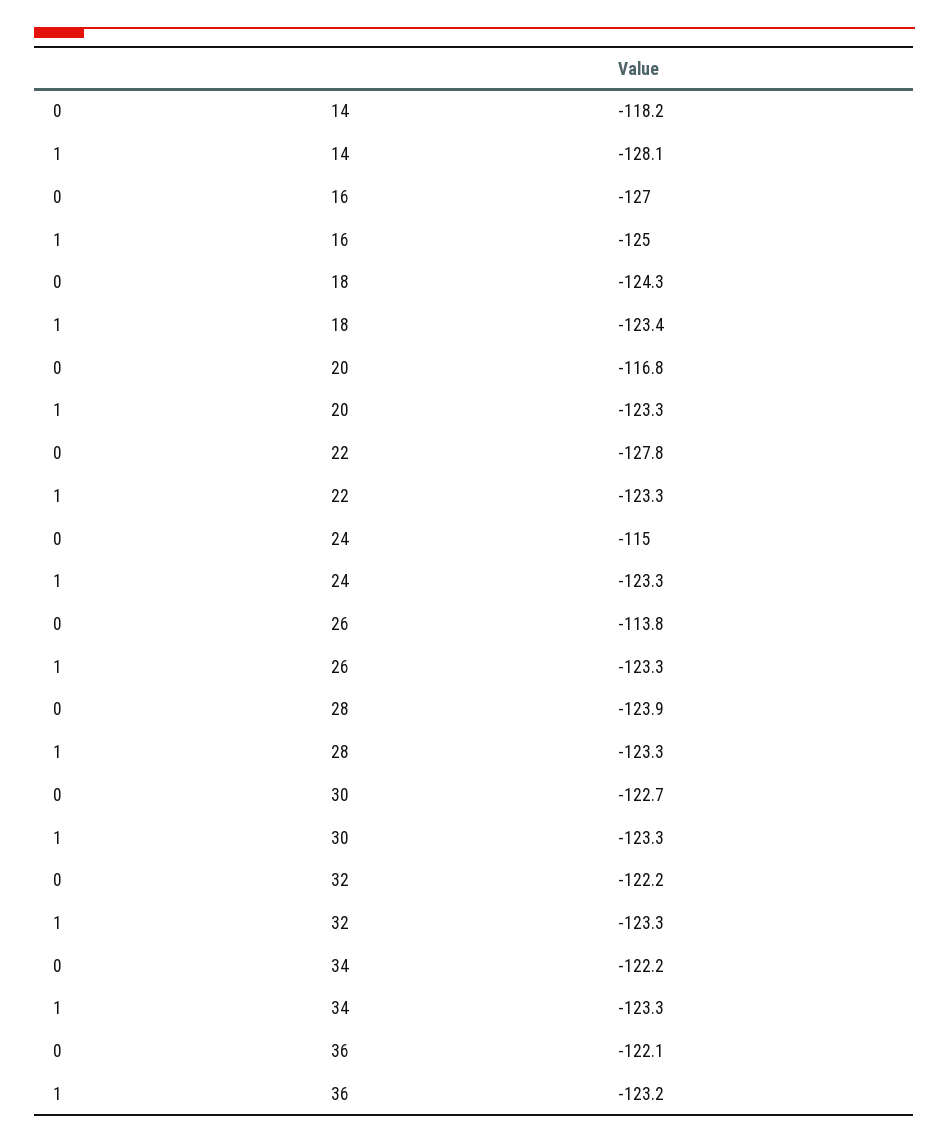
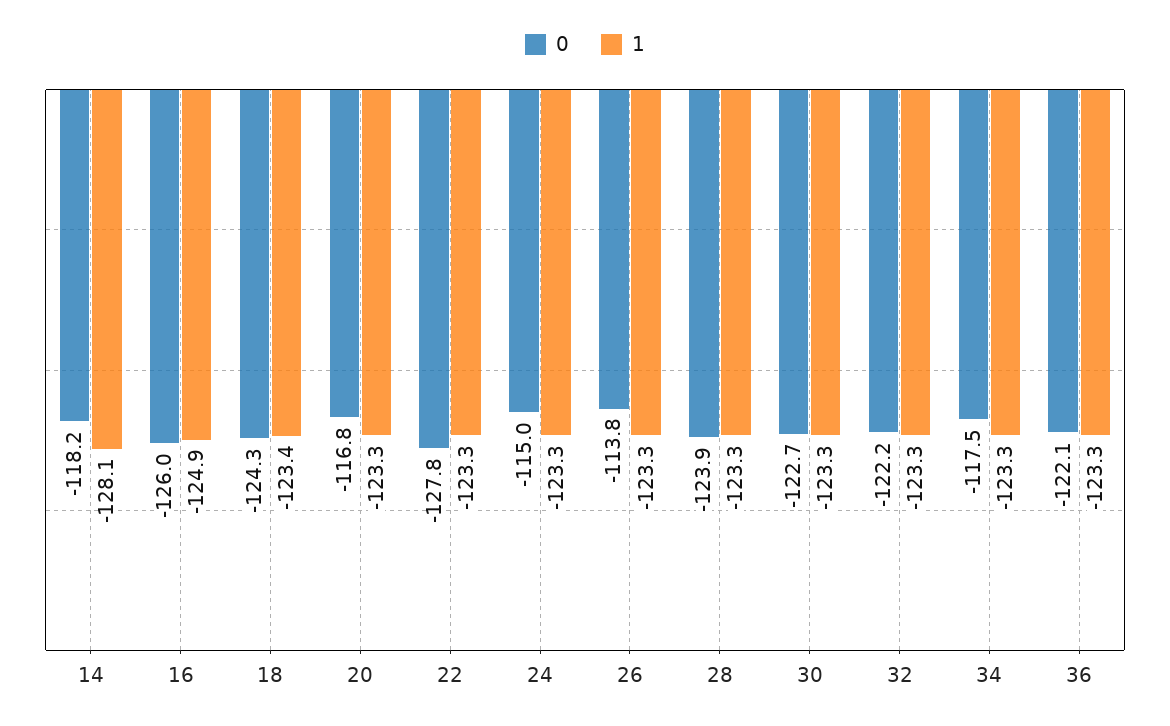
0, 16: -127 -> -126
1, 16: -125 -> -124.9
0, 34: -122.2 -> -117.5
1, 36: -123.2 -> -123.3

